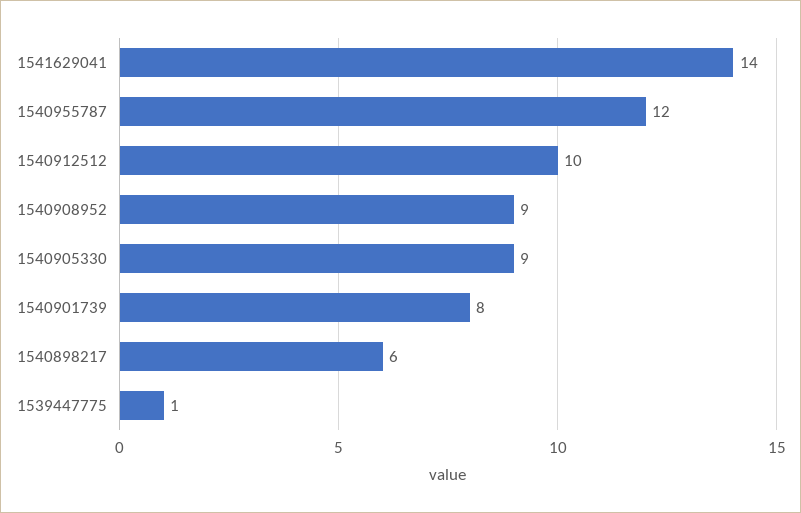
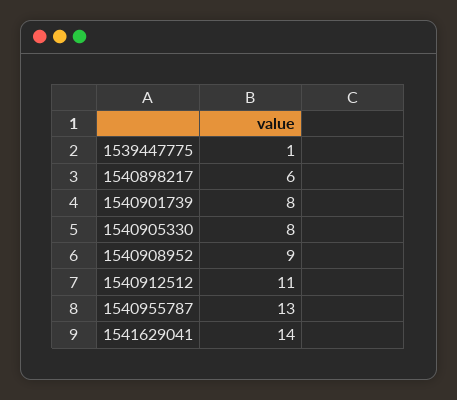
1540955787: 12 -> 13
1540912512: 10 -> 11
1540905330: 9 -> 8

